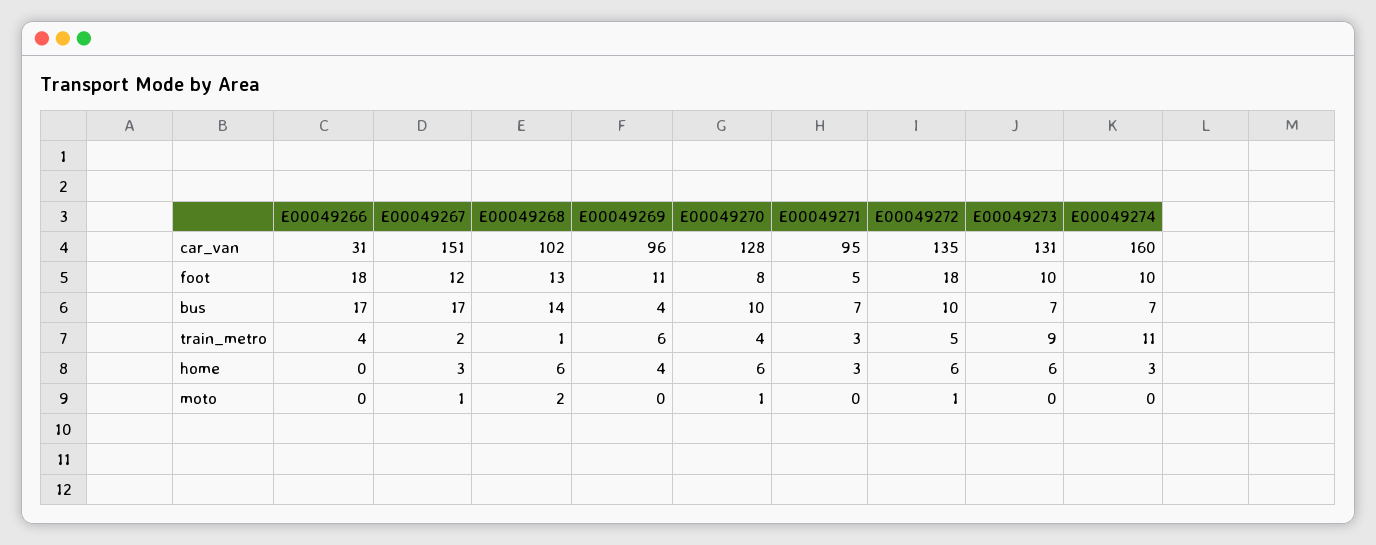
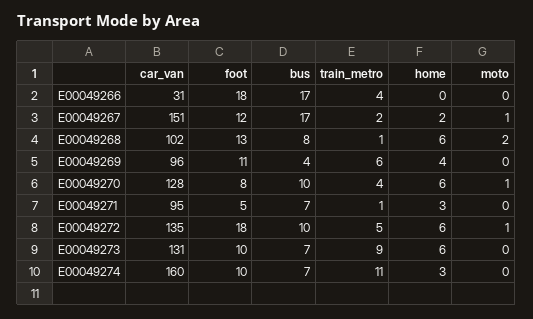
E00049268, bus: 14 -> 8
E00049271, train_metro: 3 -> 1
E00049267, home: 3 -> 2

